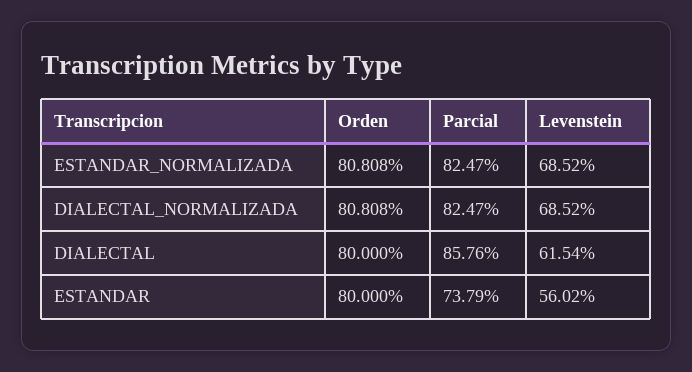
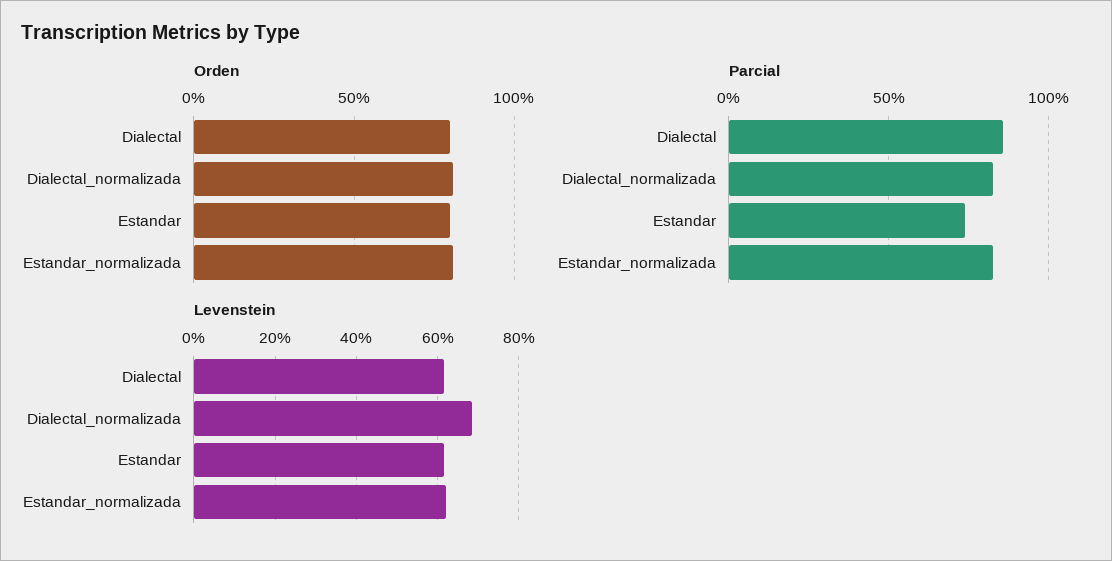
Levenstein, ESTANDAR_NORMALIZADA: 68.52 -> 62
Levenstein, ESTANDAR: 56.02 -> 62

